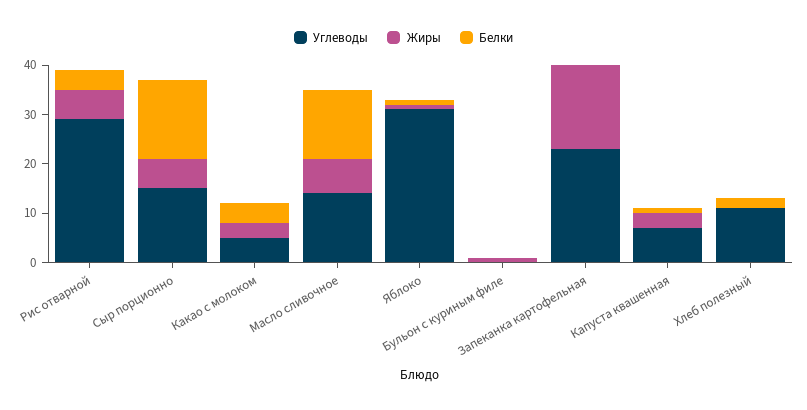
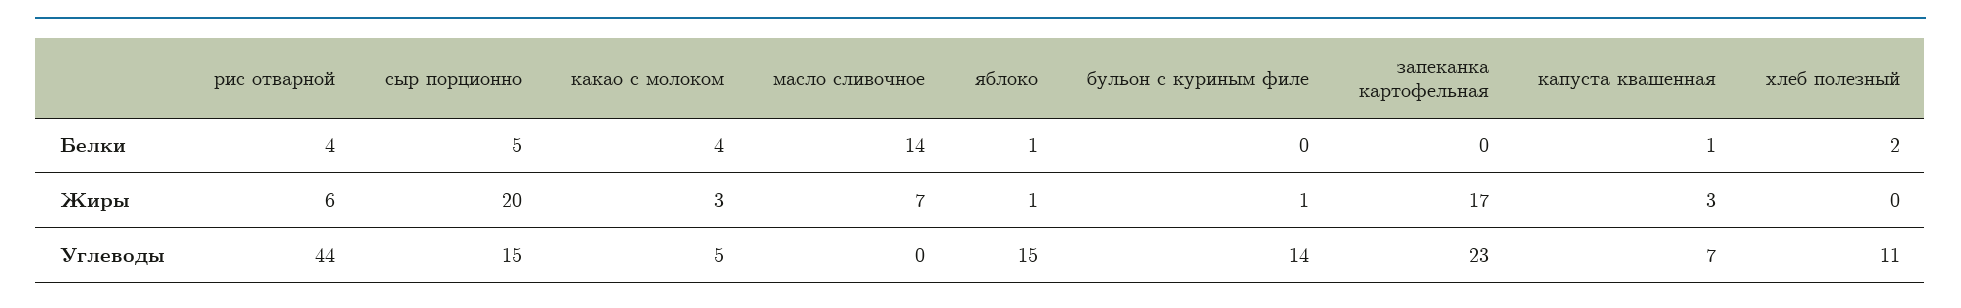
Углеводы, Рис отварной: 30 -> 44
Жиры, Сыр порционно: 5 -> 20
Белки, Сыр порционно: 15 -> 5
Углеводы, Масло сливочное: 15 -> 0
Углеводы, Яблоко: 30 -> 15
Углеводы, Бульон с куриным филе: 0 -> 14

